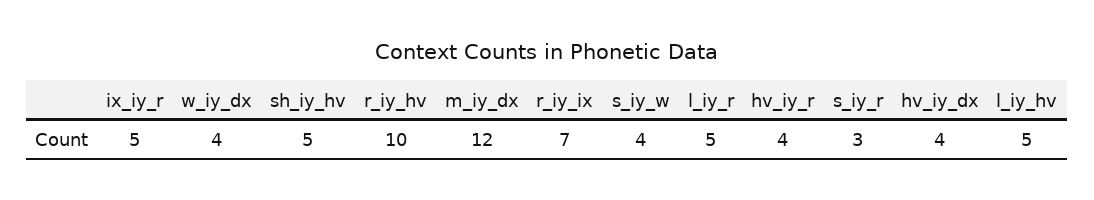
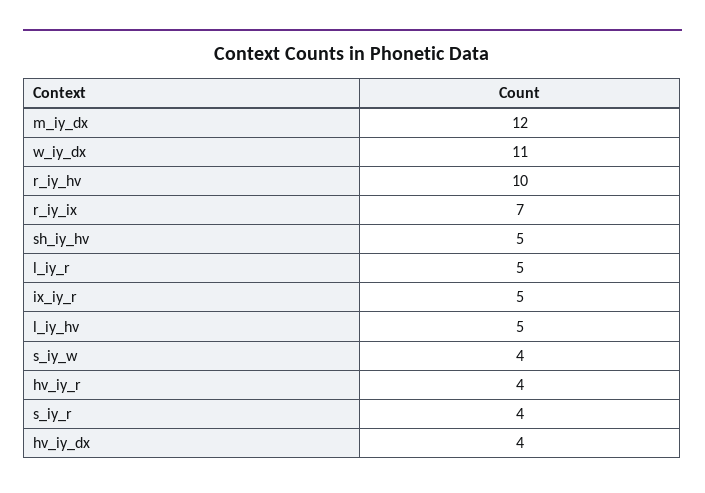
w_iy_dx: 4 -> 11
s_iy_r: 3 -> 4

